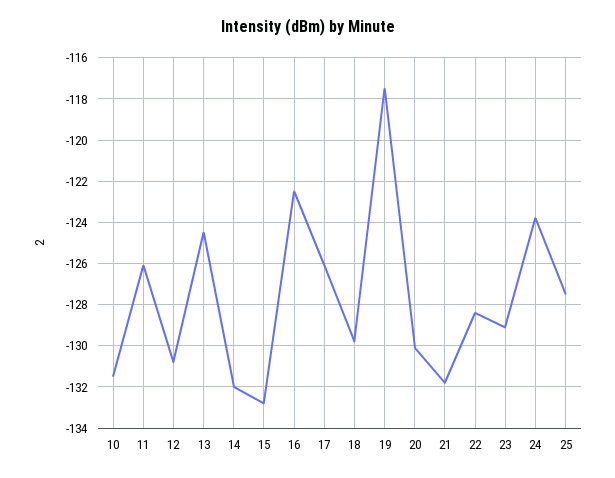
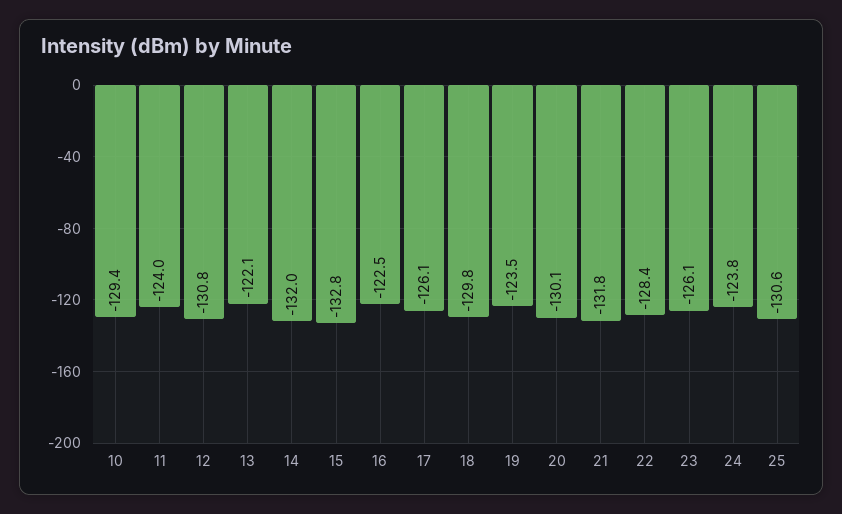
10: -131.5 -> -129.4
11: -126 -> -124
13: -124.5 -> -122.1
19: -117.5 -> -123.5
23: -129 -> -126.1
25: -127.5 -> -130.6

